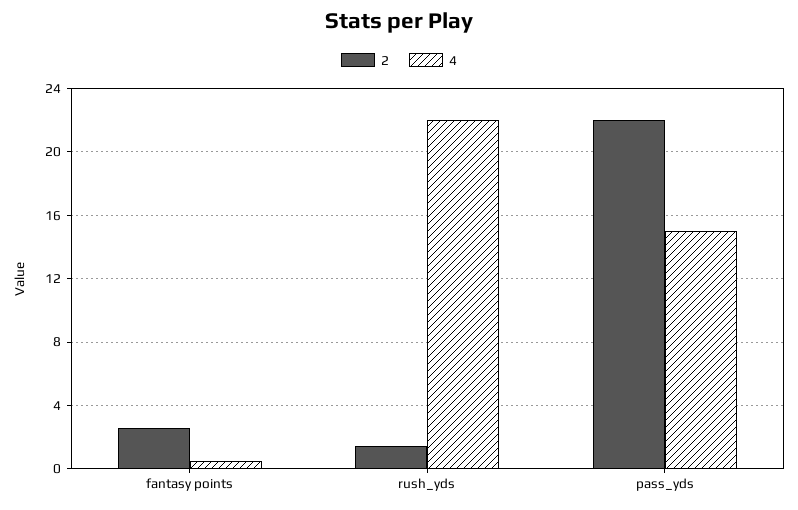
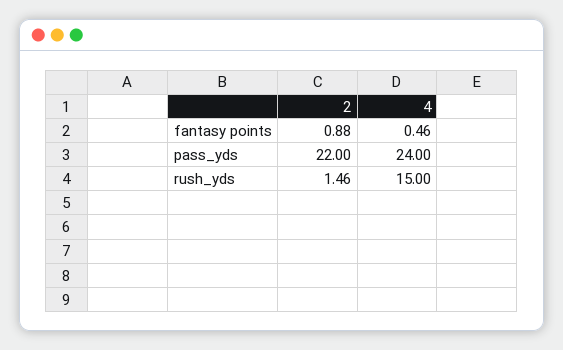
2, fantasy points: 2.5 -> 0.88
4, rush_yds: 22 -> 15
4, pass_yds: 15 -> 24

